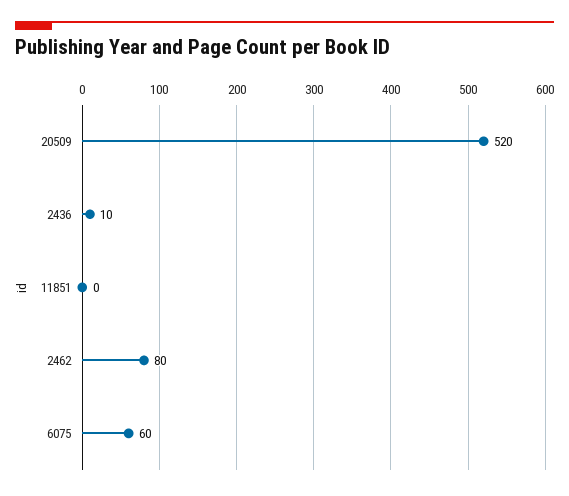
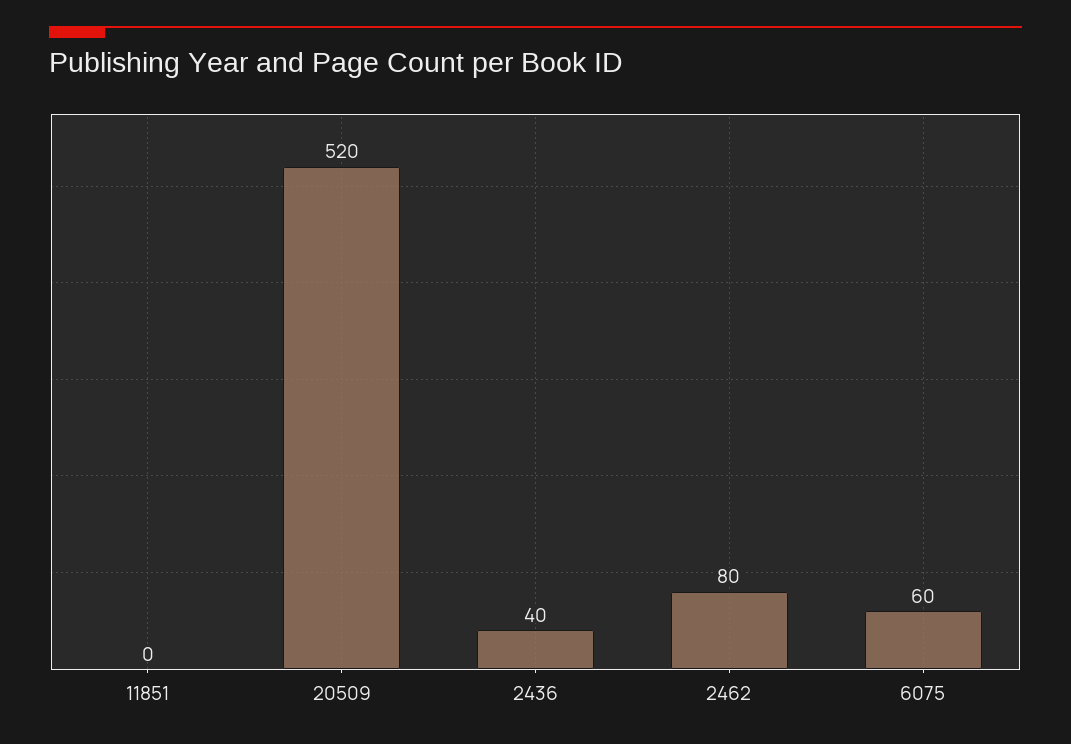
2436: 10 -> 40

